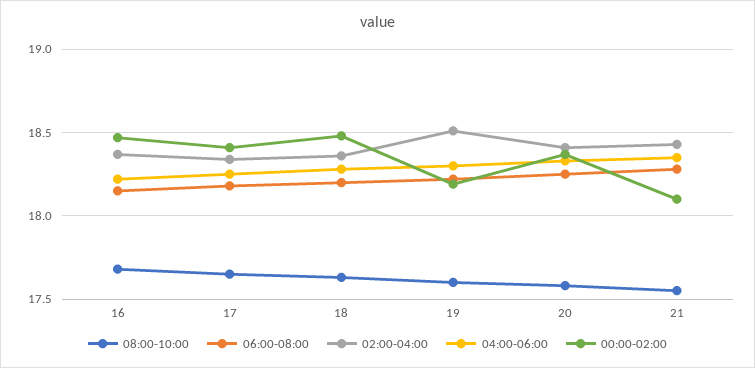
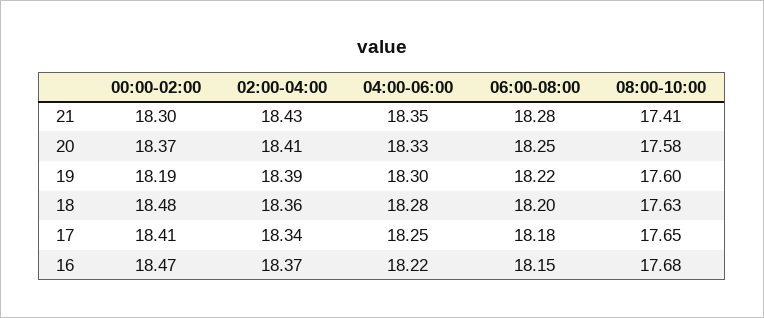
02:00-04:00, 19: 18.5 -> 18.39
08:00-10:00, 21: 17.55 -> 17.41
00:00-02:00, 21: 18.1 -> 18.3

